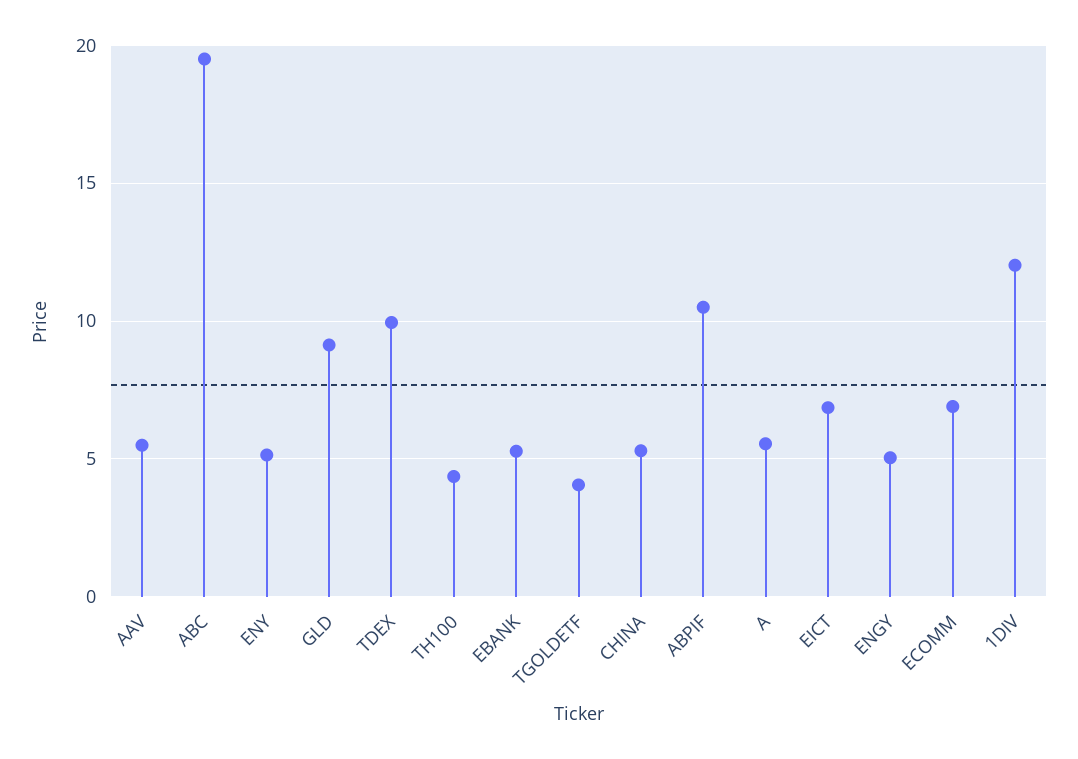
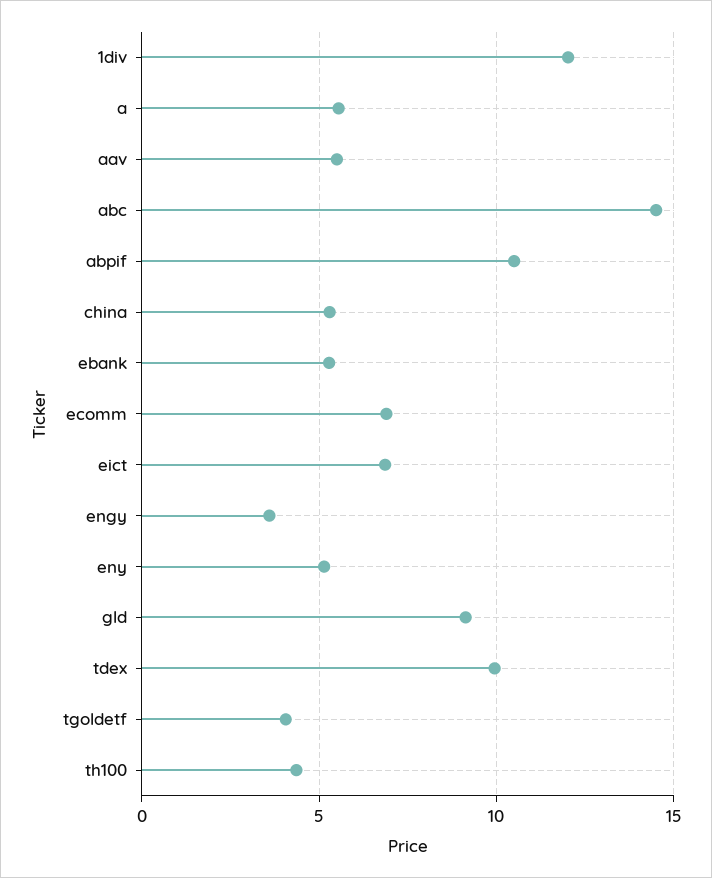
ABC: 19.5 -> 14.5
ENGY: 5 -> 3.5

